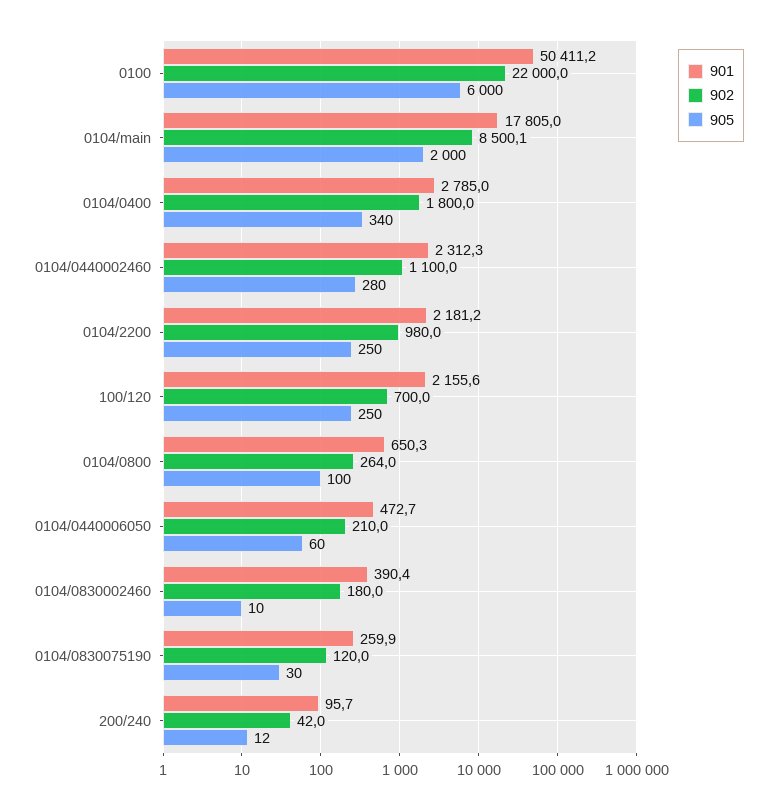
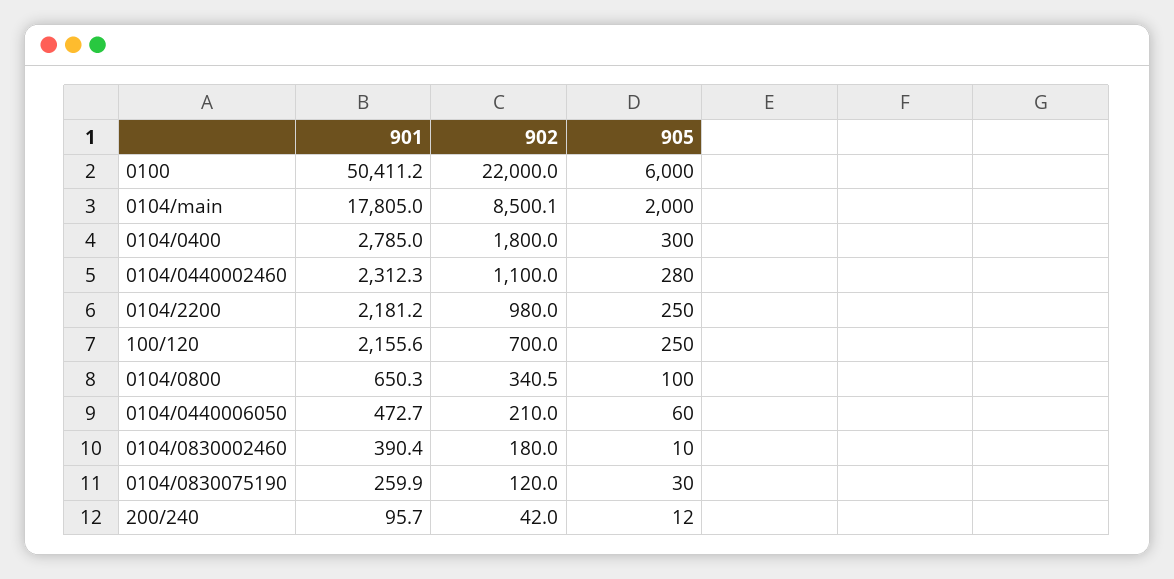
905, 0104/0400: 340 -> 300
902, 0104/0800: 264 -> 340.5

